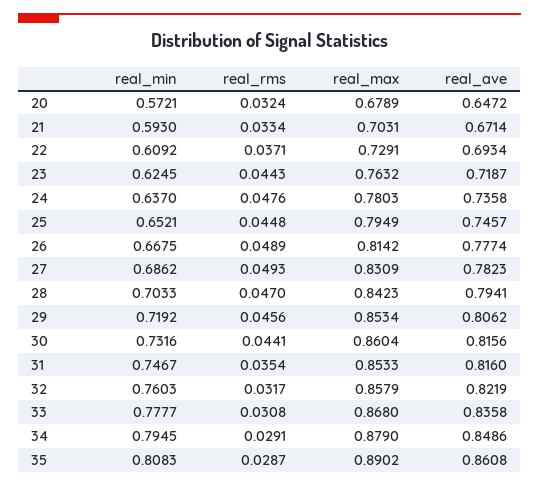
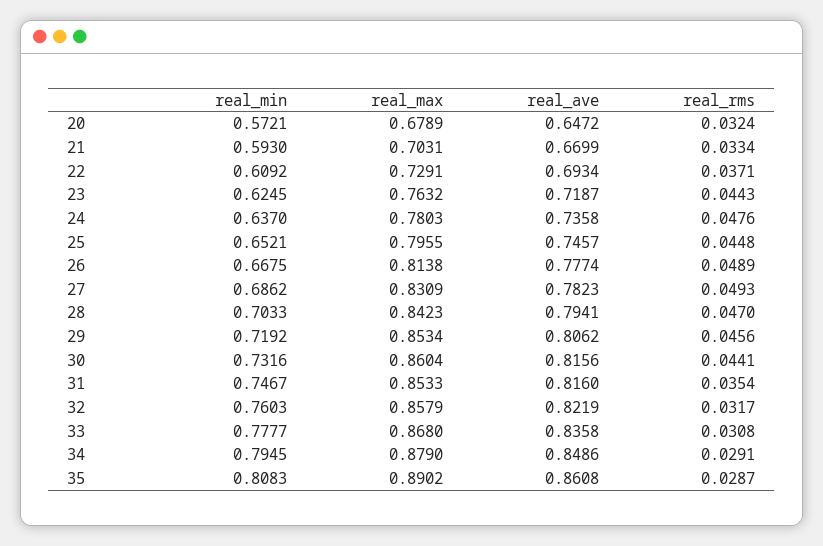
real_ave, 21: 0.6714 -> 0.6699
real_max, 25: 0.7949 -> 0.7955
real_max, 26: 0.8142 -> 0.8138

